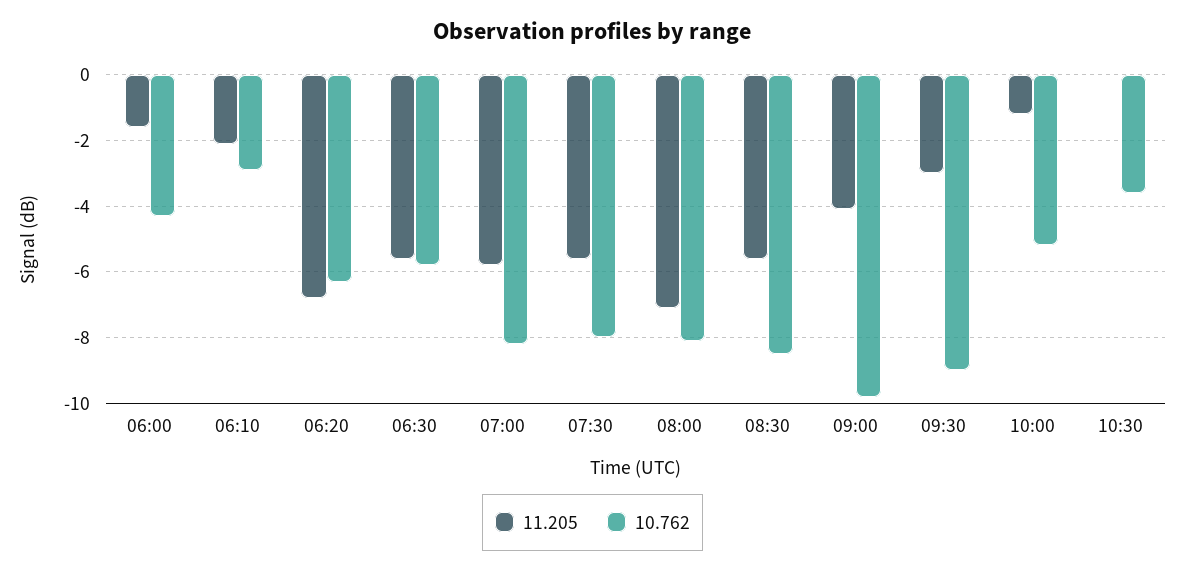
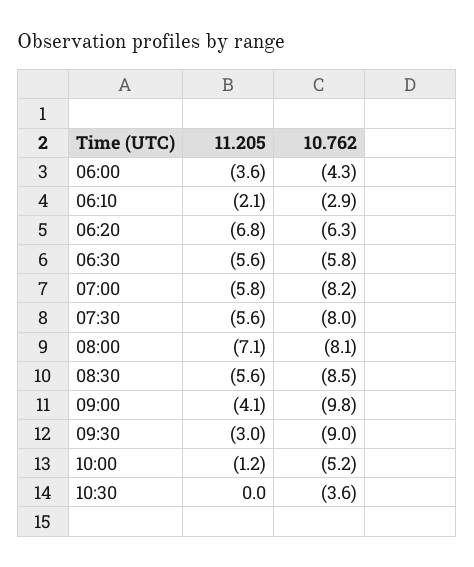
11.205, 06:00: -1.5 -> -3.6

